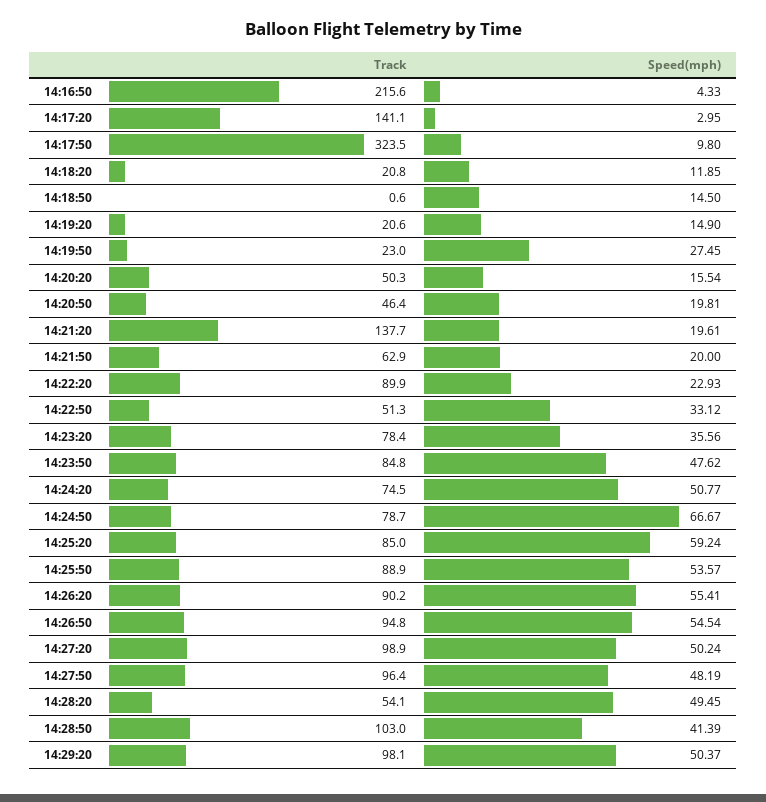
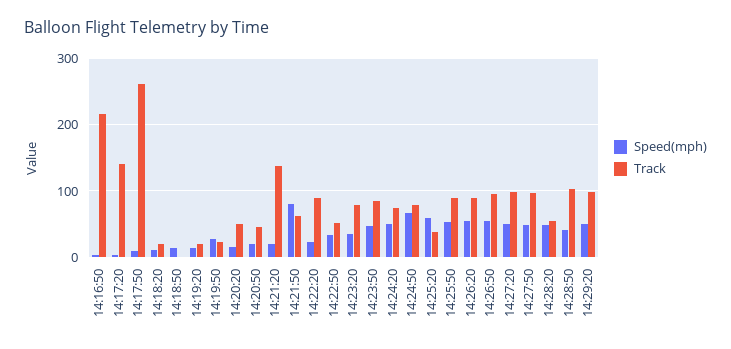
Track, 14:17:50: 323.5 -> 260
Speed(mph), 14:21:50: 20 -> 80
Track, 14:25:20: 85 -> 40

